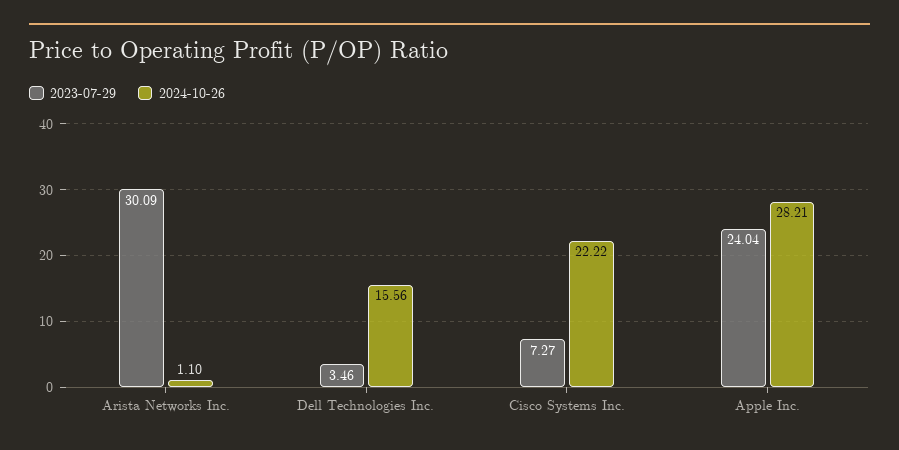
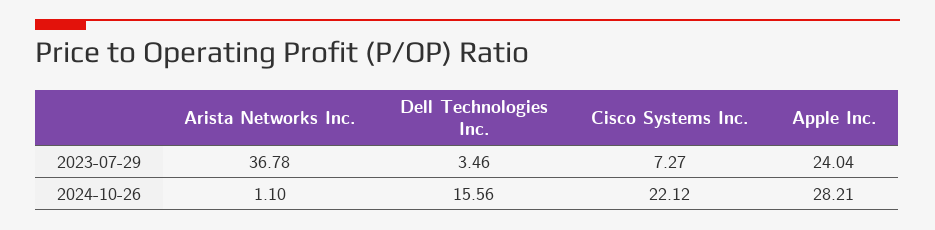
2023-07-29, Arista Networks Inc.: 30.09 -> 36.78
2024-10-26, Cisco Systems Inc.: 22.22 -> 22.12

